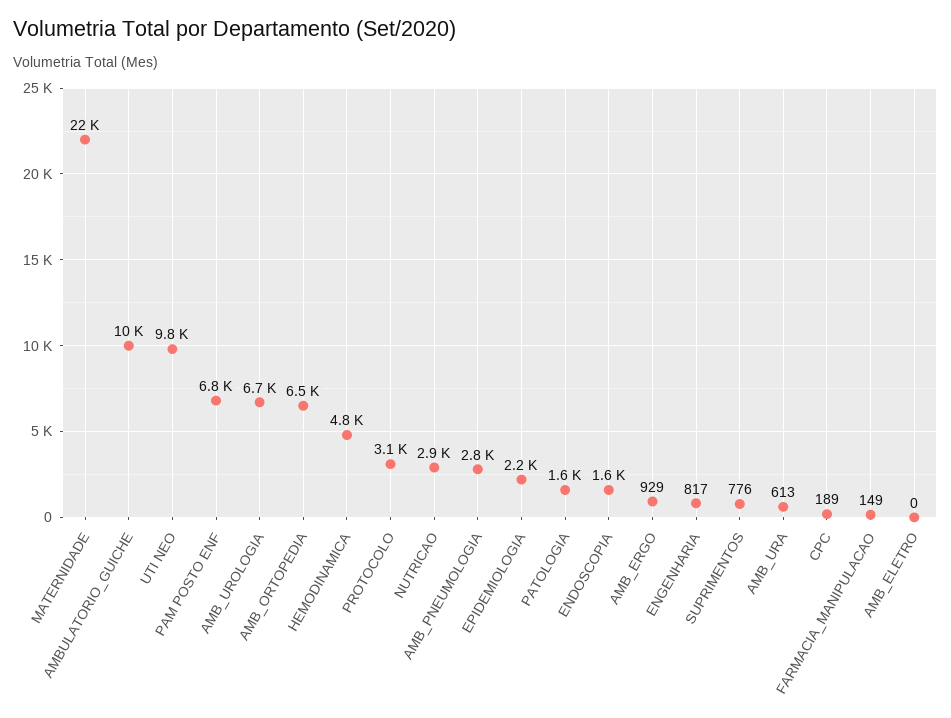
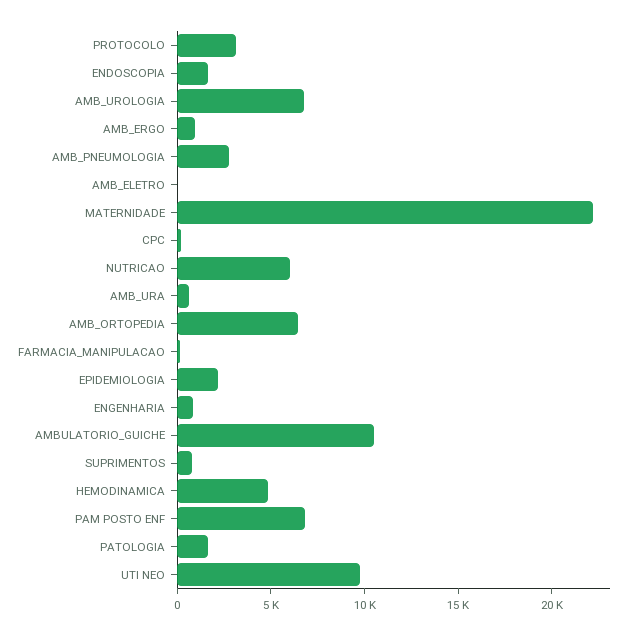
NUTRICAO: 2900 -> 6000

